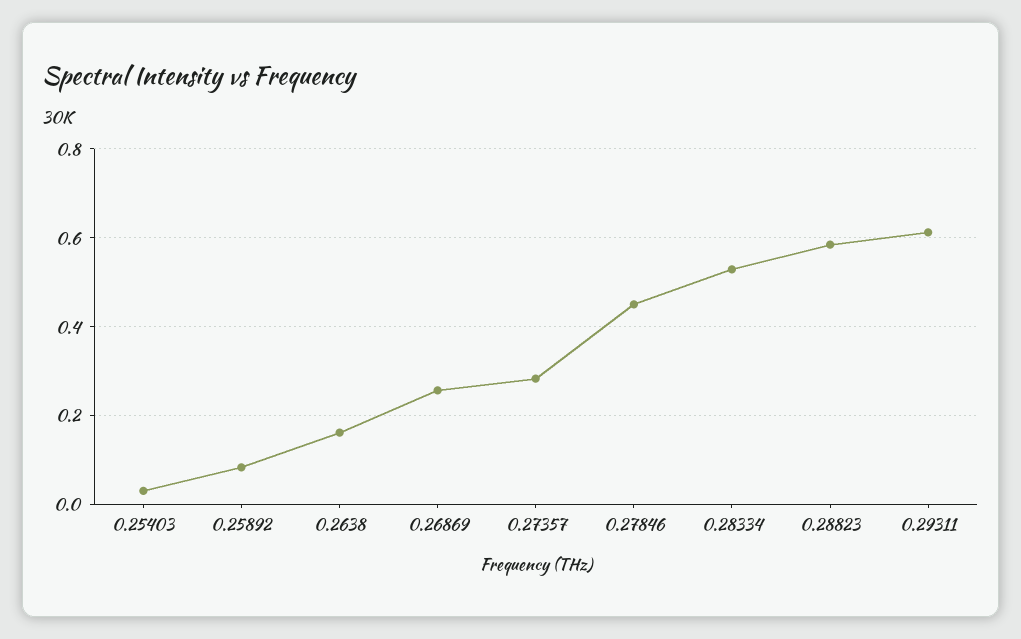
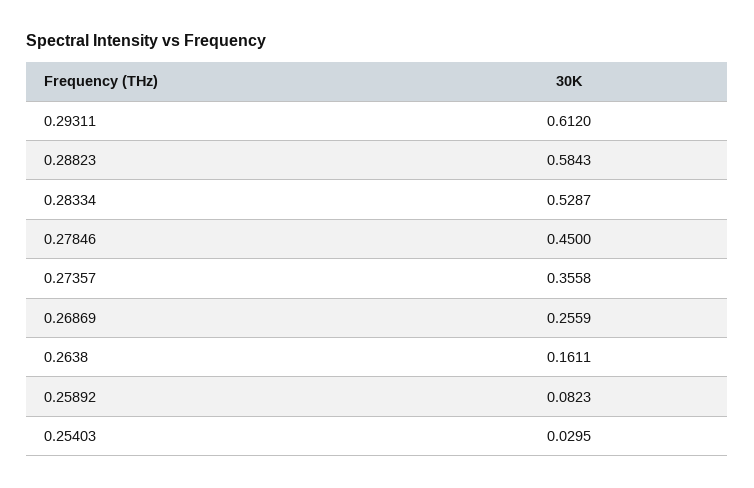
0.27357: 0.28 -> 0.3558

